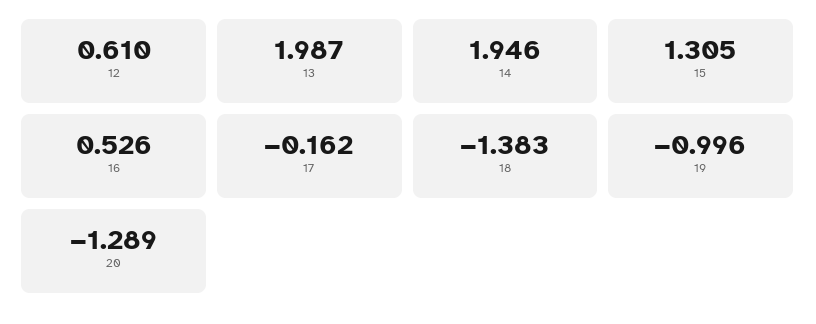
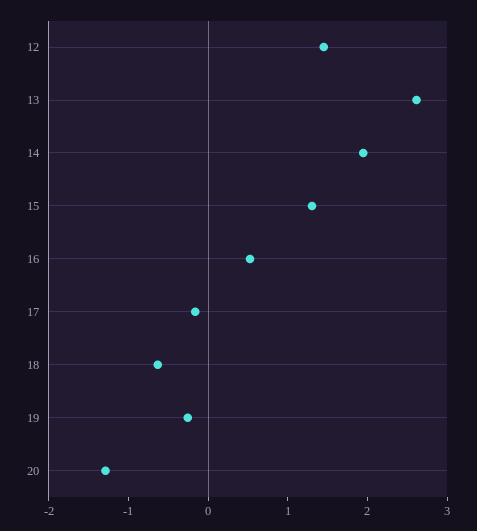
12: 0.61 -> 1.4
13: 1.987 -> 2.6
18: -1.383 -> -0.6
19: -0.996 -> -0.2

